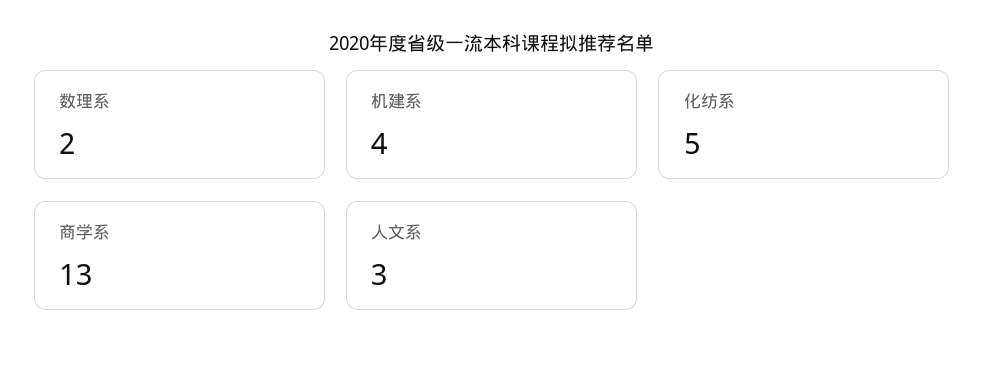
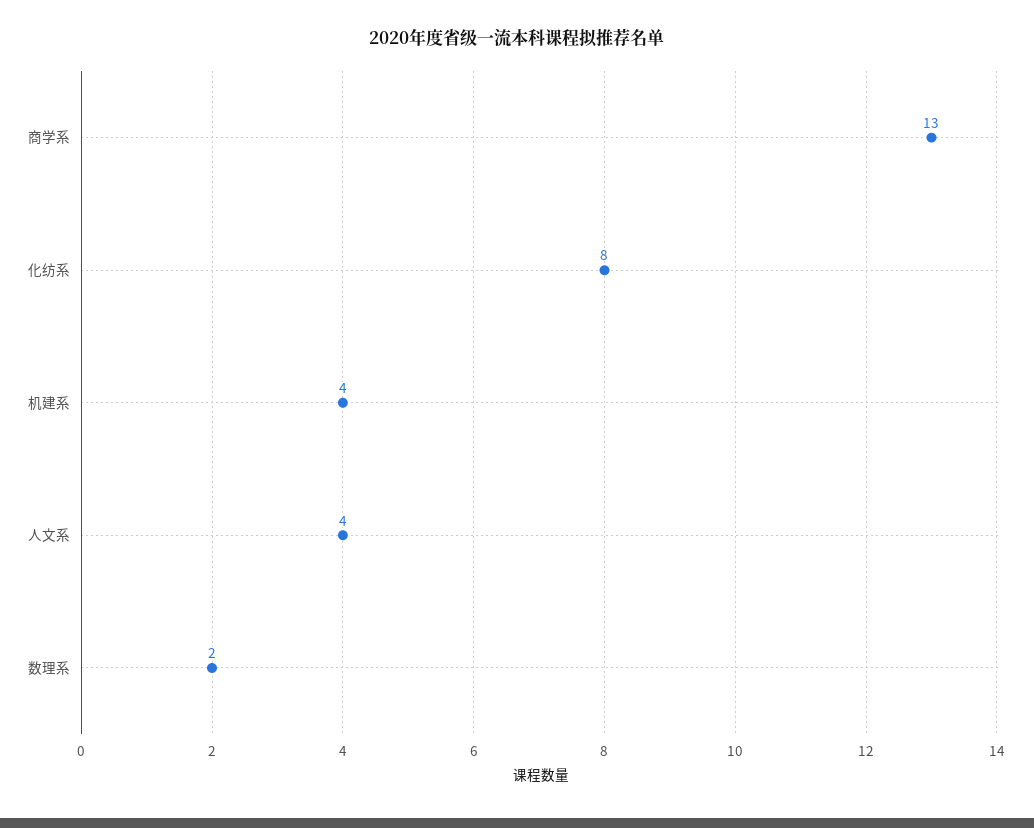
化纺系: 5 -> 8
人文系: 3 -> 4

